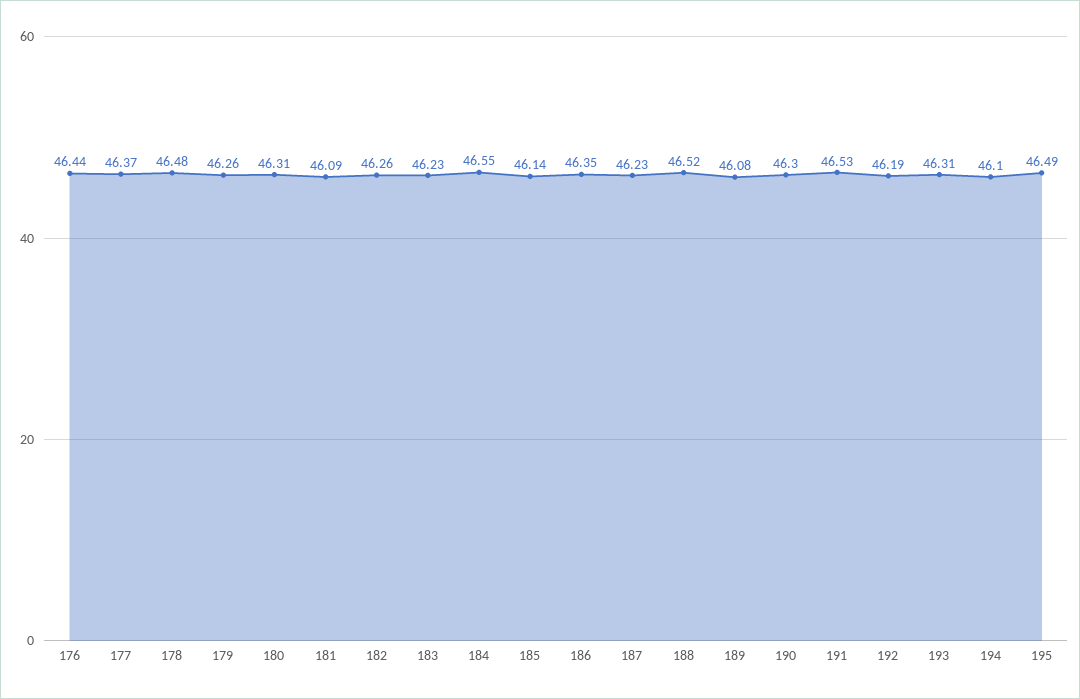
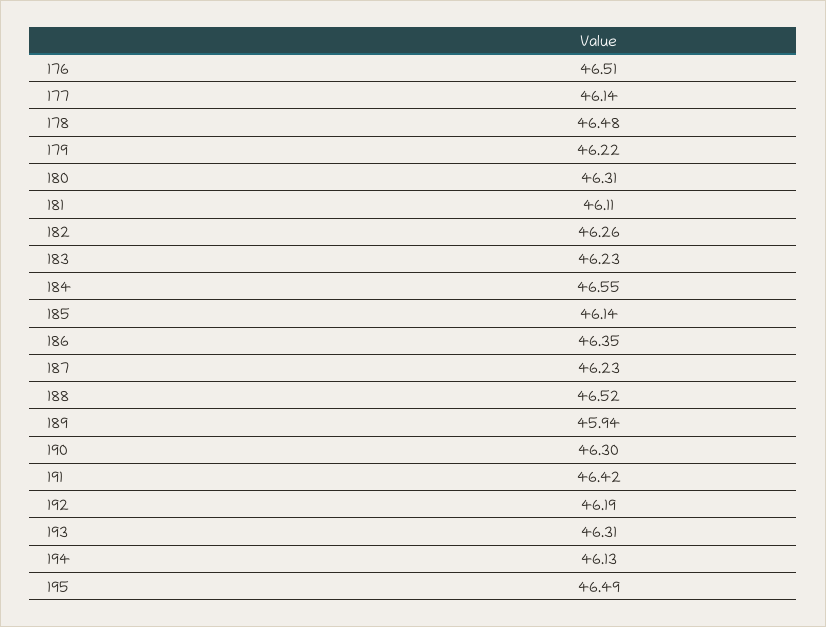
176: 46.44 -> 46.51
177: 46.37 -> 46.14
179: 46.26 -> 46.22
181: 46.09 -> 46.11
189: 46.08 -> 45.94
191: 46.53 -> 46.42
194: 46.1 -> 46.13

